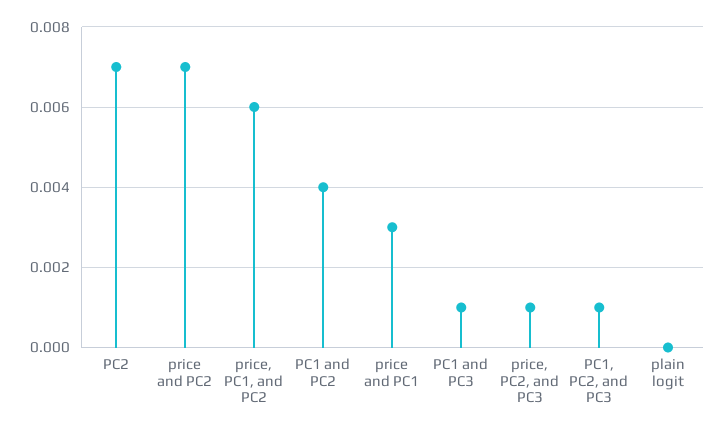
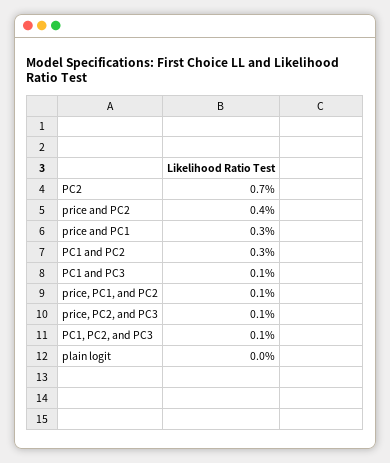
price and PC2: 0.007 -> 0.004
price, PC1, and PC2: 0.006 -> 0.001
PC1 and PC2: 0.004 -> 0.003

